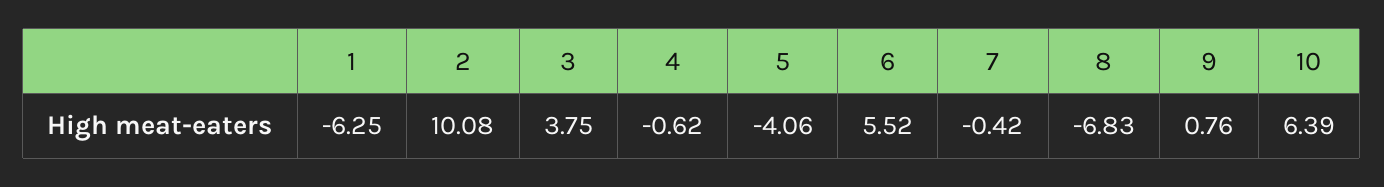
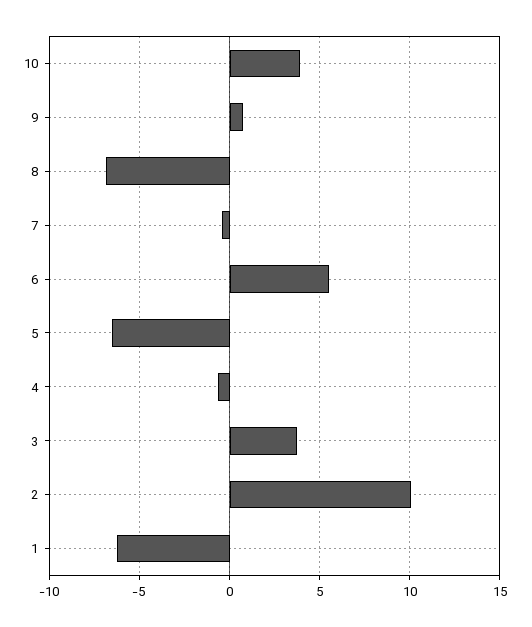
5: -4.06 -> -6.5
10: 6.39 -> 4

